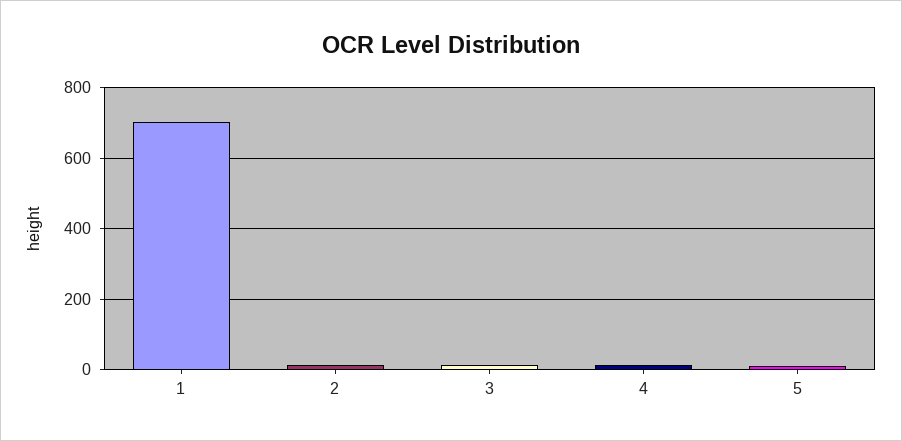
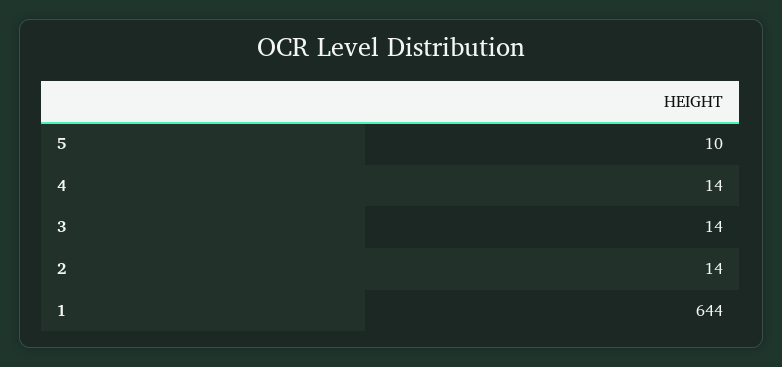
1: 700 -> 644

